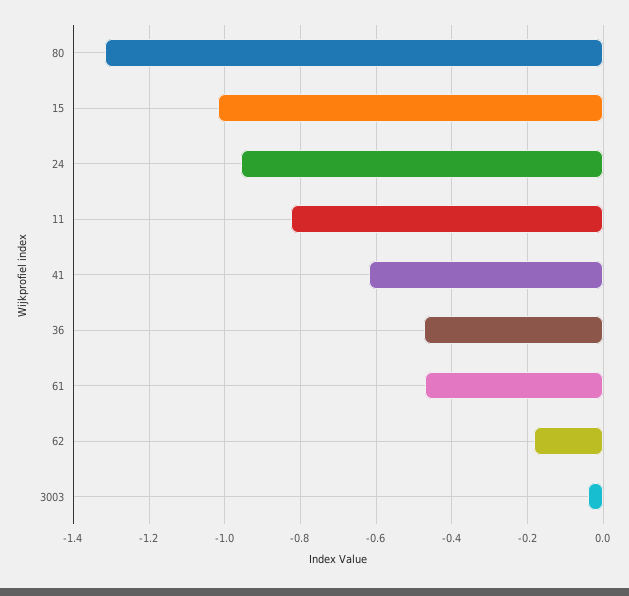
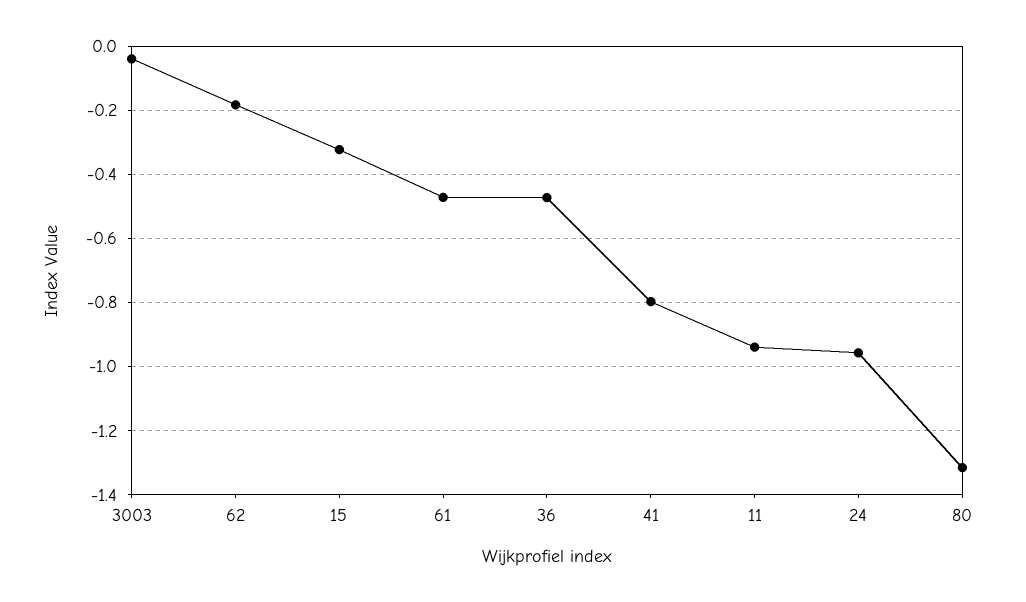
15: -1.02 -> -0.32
11: -0.82 -> -0.94
41: -0.62 -> -0.8

